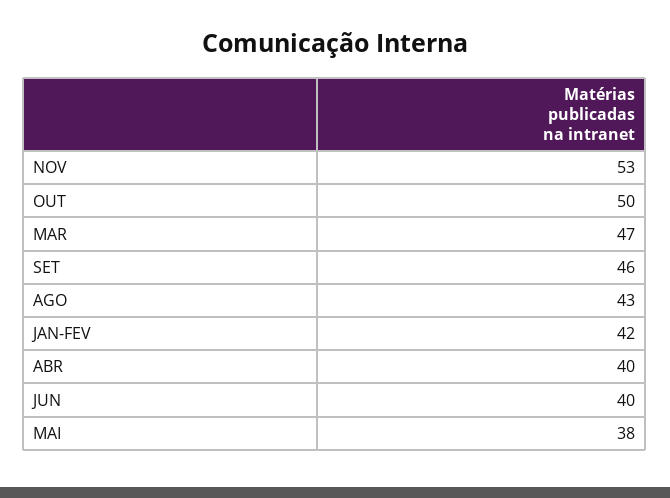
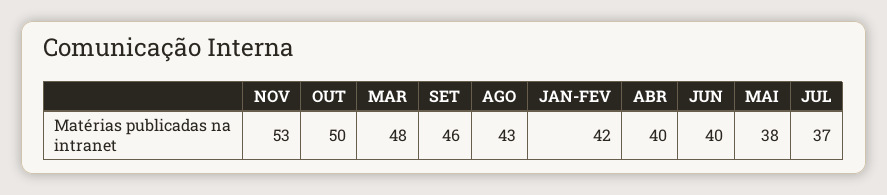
MAR: 47 -> 48
JUL: none -> 37

